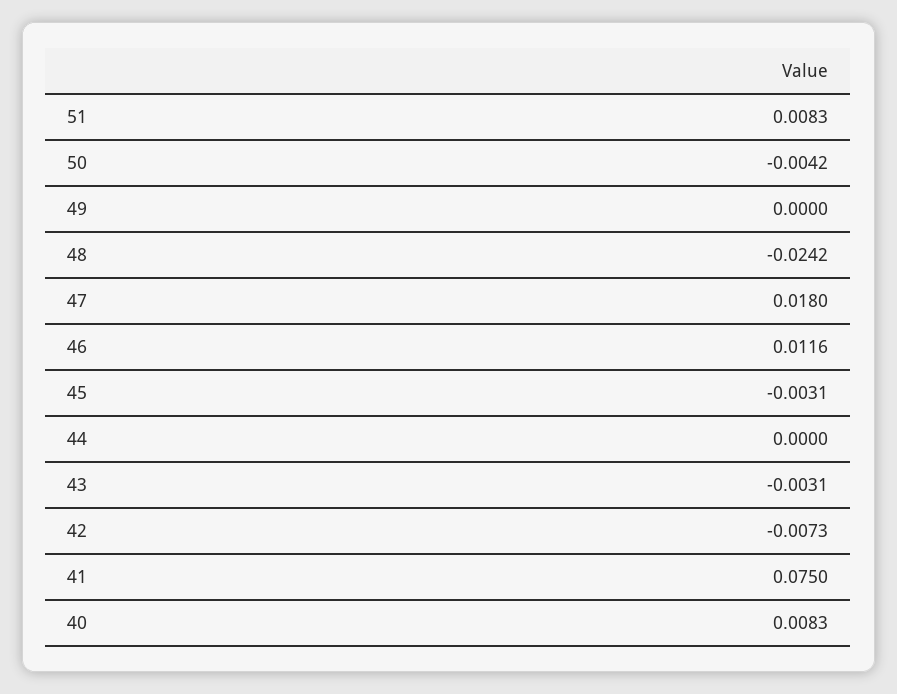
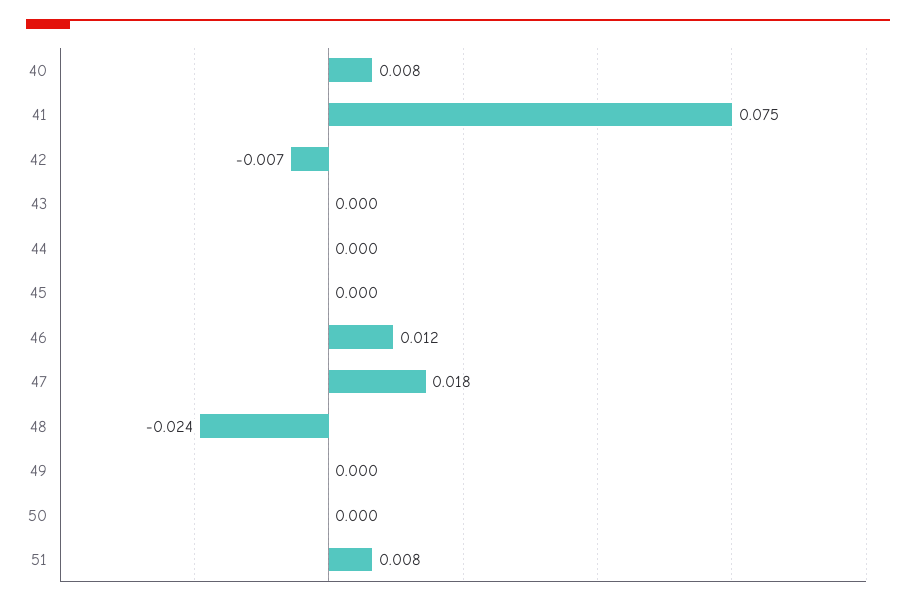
50: -0.0042 -> 0
45: -0.0031 -> 0
43: -0.0031 -> 0

